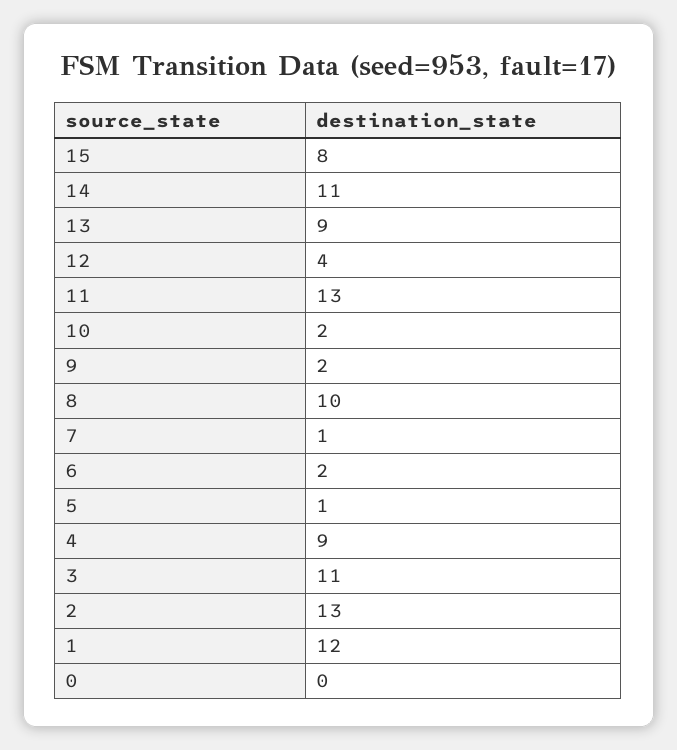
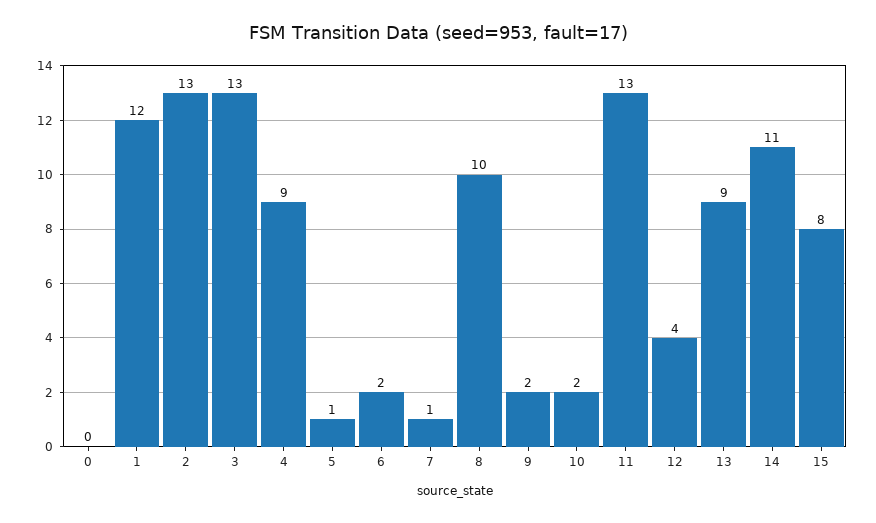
3: 11 -> 13

